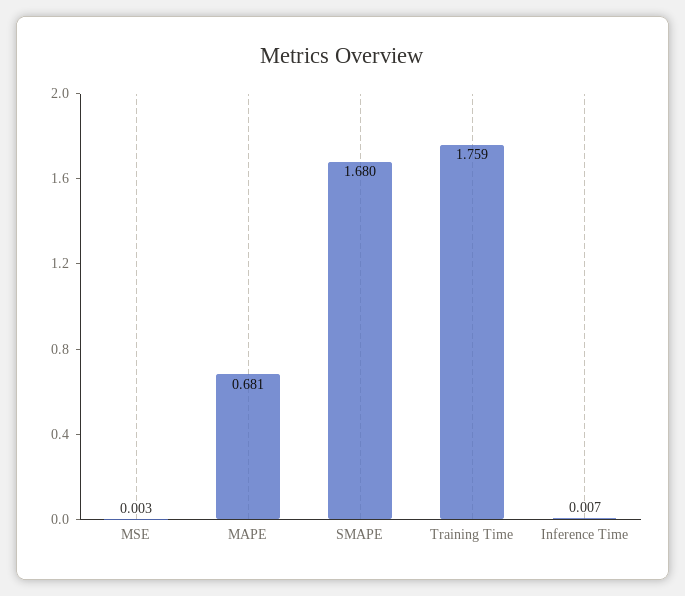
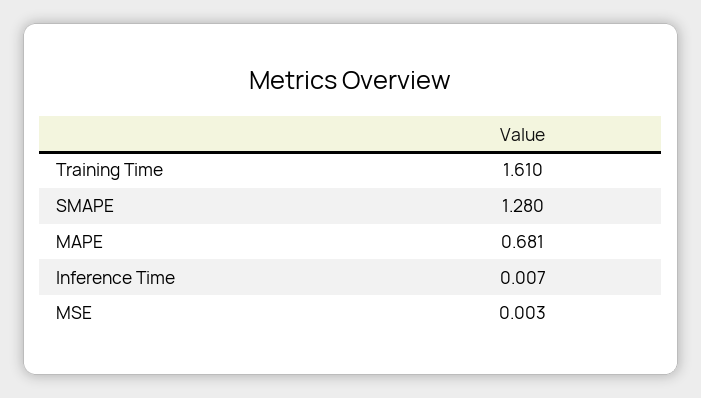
SMAPE: 1.68 -> 1.28
Training Time: 1.759 -> 1.61

